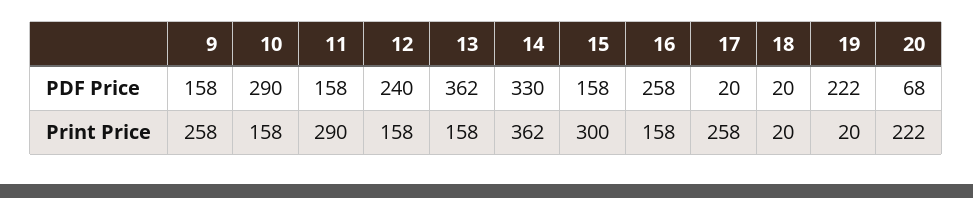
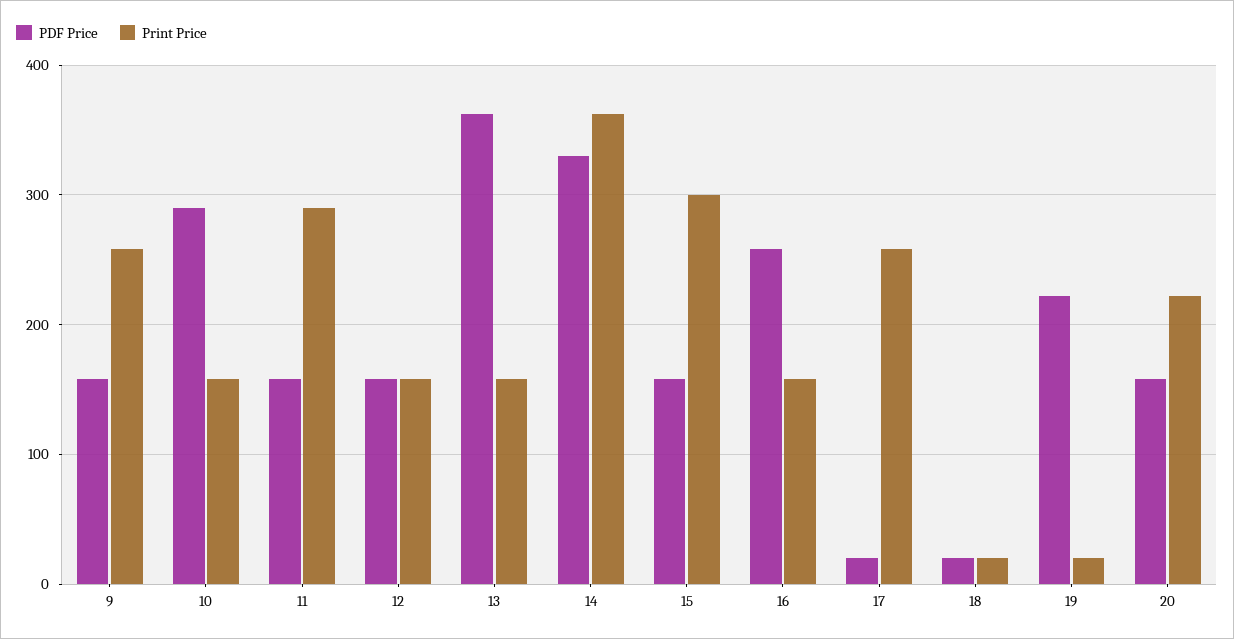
PDF Price, 12: 240 -> 160
PDF Price, 20: 68 -> 160

